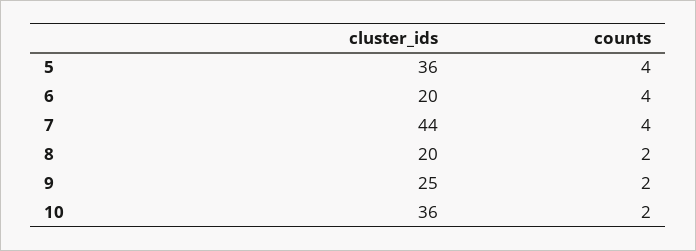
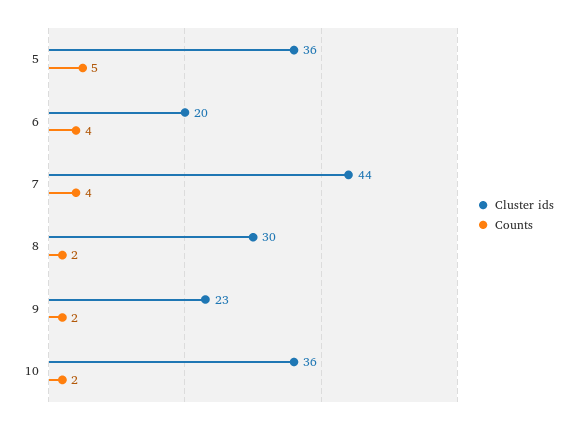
counts, 5: 4 -> 5
cluster_ids, 8: 20 -> 30
cluster_ids, 9: 25 -> 23

